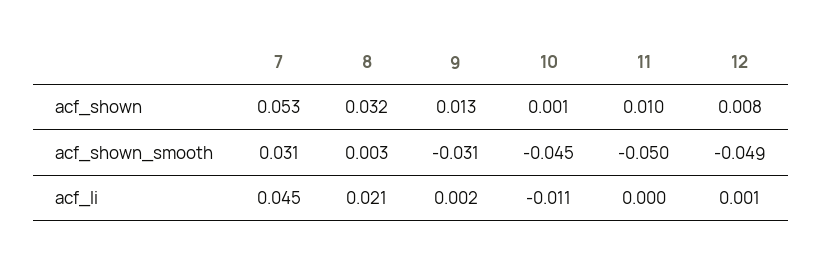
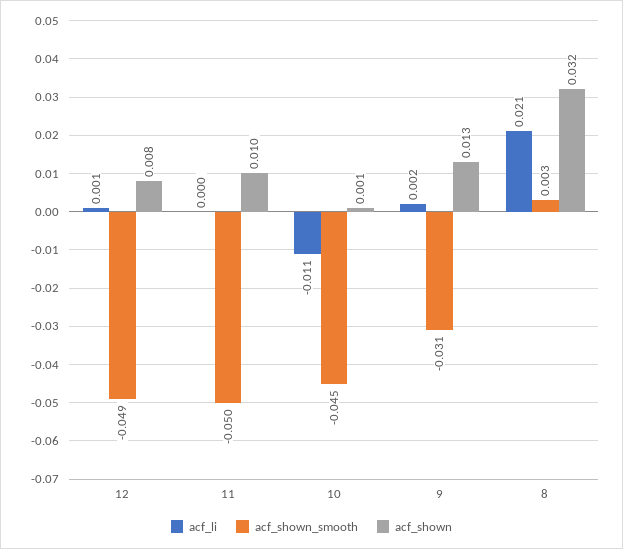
acf_shown, 7: 0.053 -> none
acf_shown_smooth, 7: 0.031 -> none
acf_li, 7: 0.045 -> none

